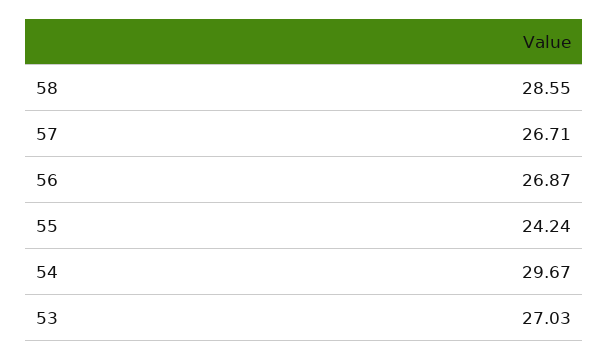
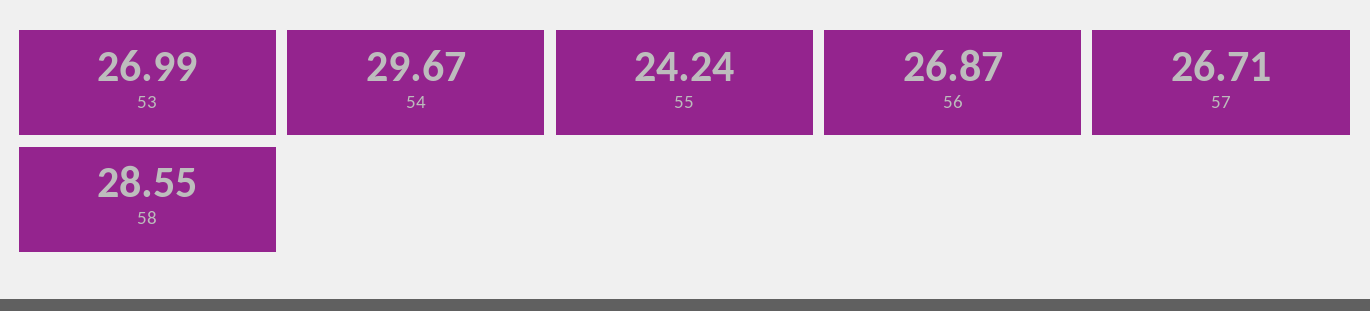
53: 27.03 -> 26.99

